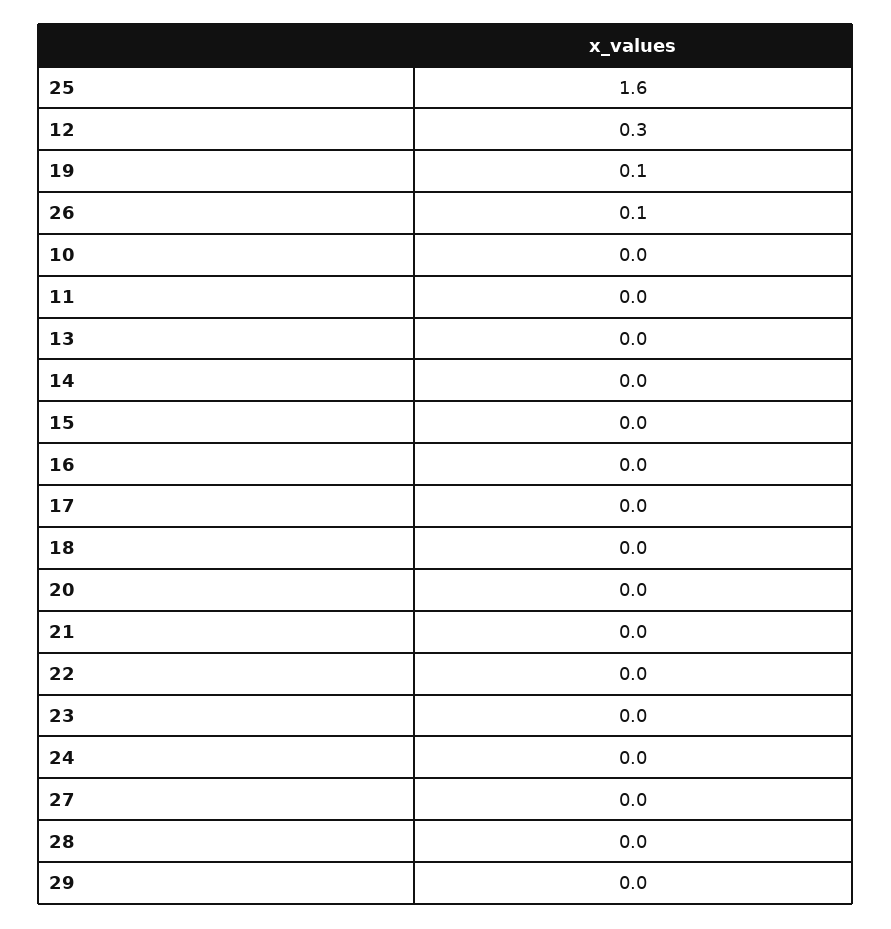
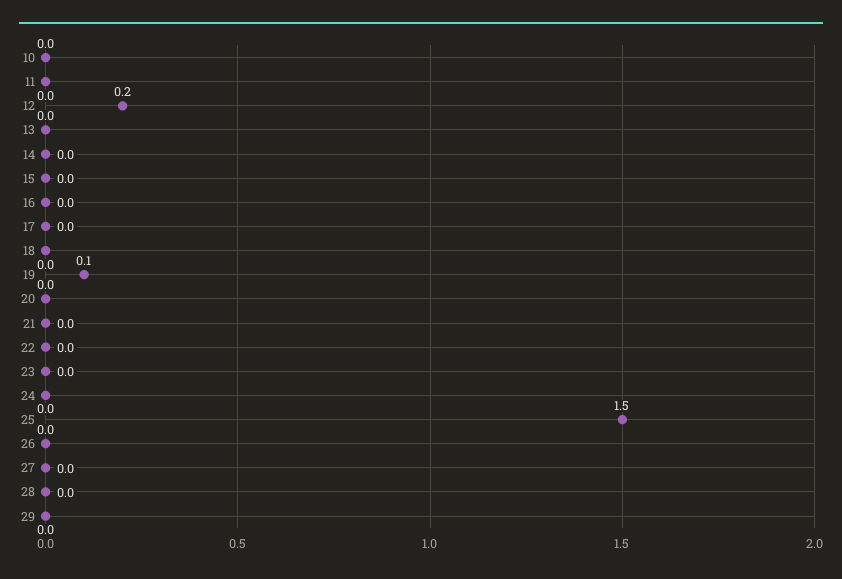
25: 1.6 -> 1.5
12: 0.3 -> 0.2
26: 0.1 -> 0

